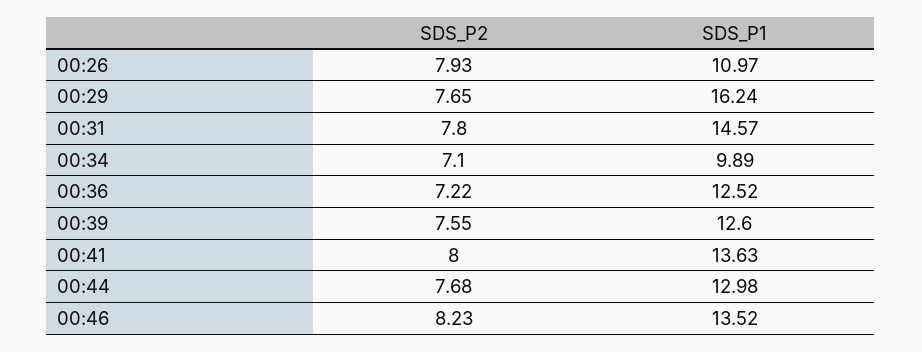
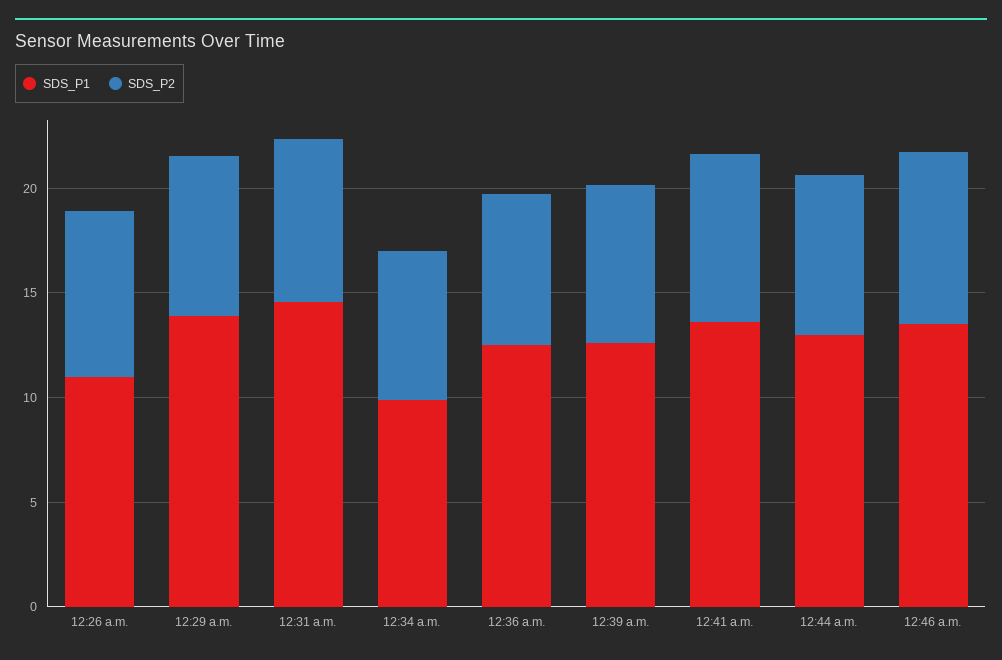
SDS_P1, 00:29: 16.24 -> 14

